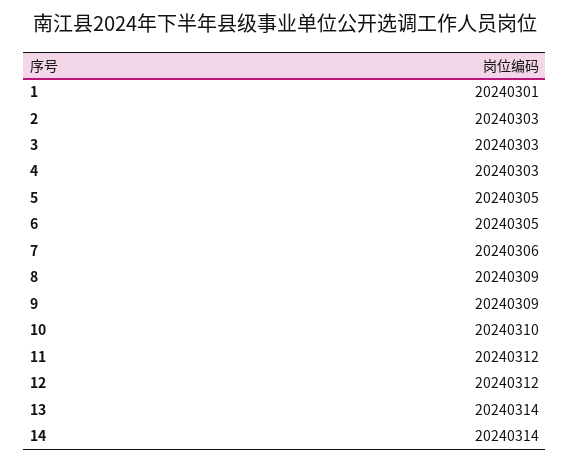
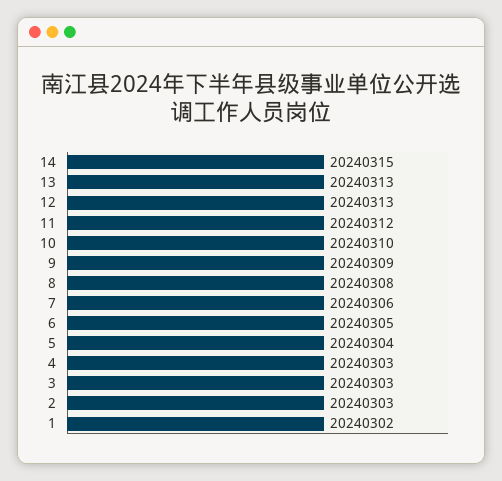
1: 20240301 -> 20240302
5: 20240305 -> 20240304
8: 20240309 -> 20240308
12: 20240312 -> 20240313
13: 20240314 -> 20240313
14: 20240314 -> 20240315

